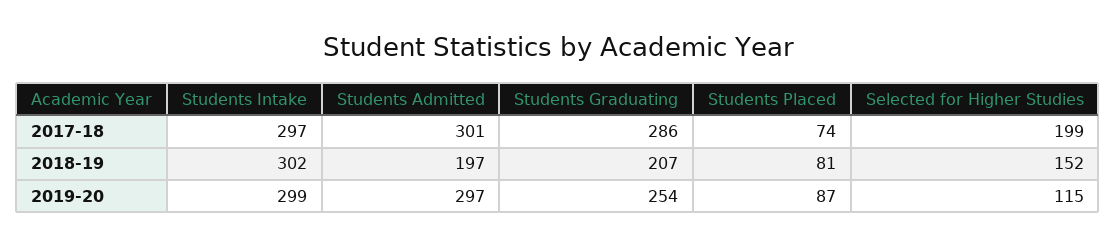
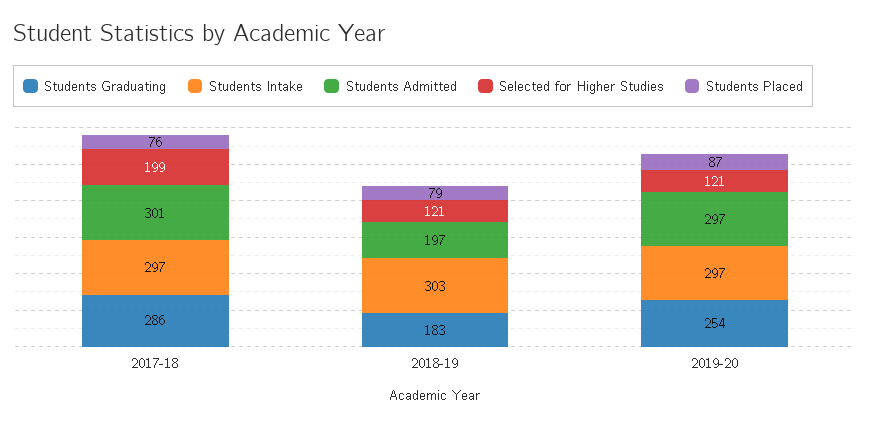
Students Placed, 2017-18: 74 -> 76
Students Intake, 2018-19: 302 -> 303
Students Graduating, 2018-19: 207 -> 183
Students Placed, 2018-19: 81 -> 79
Selected for Higher Studies, 2018-19: 152 -> 121
Students Intake, 2019-20: 299 -> 297
Selected for Higher Studies, 2019-20: 115 -> 121

